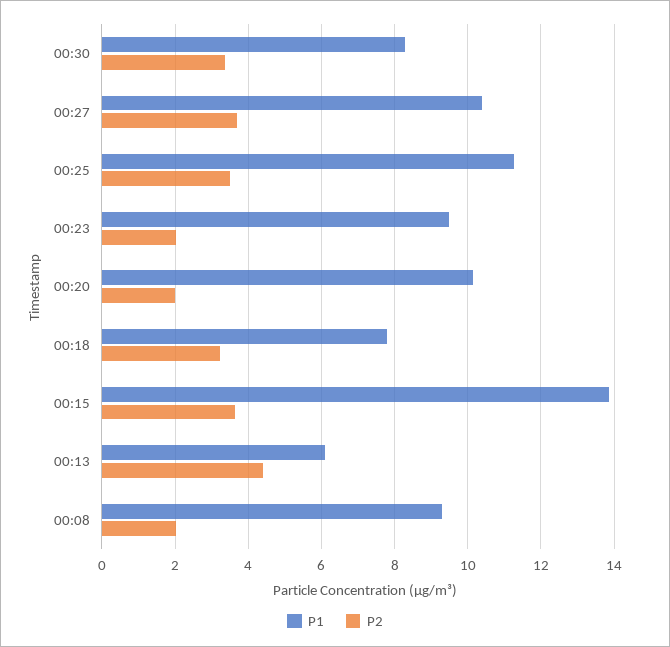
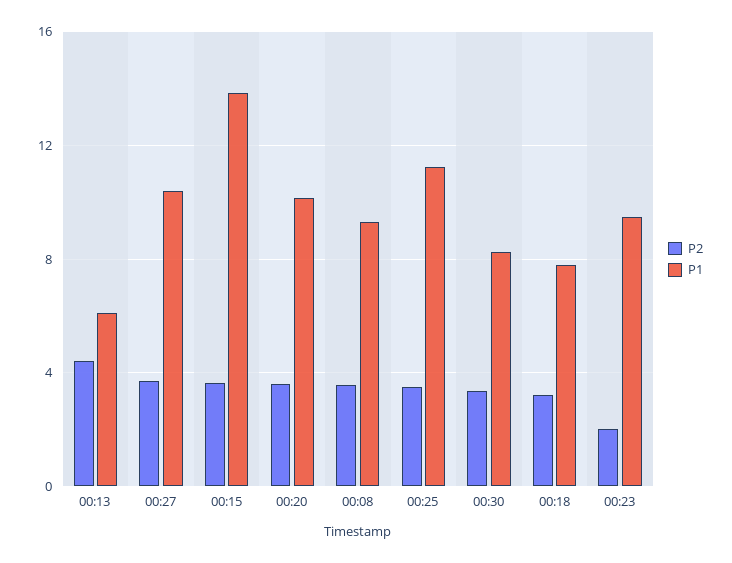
P2, 00:20: 2 -> 3.5
P2, 00:08: 2 -> 3.5

